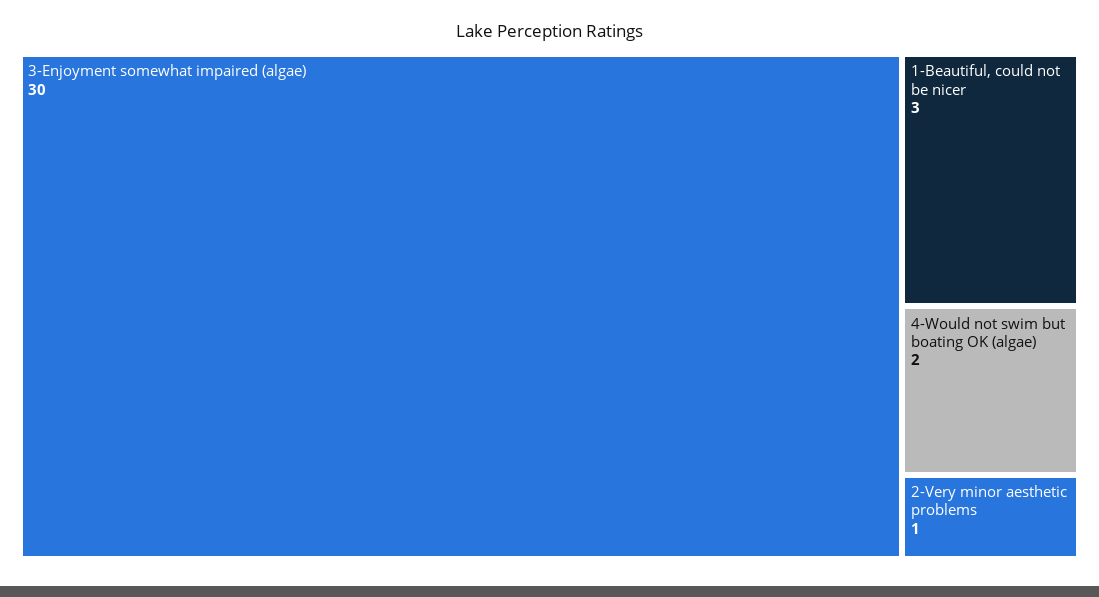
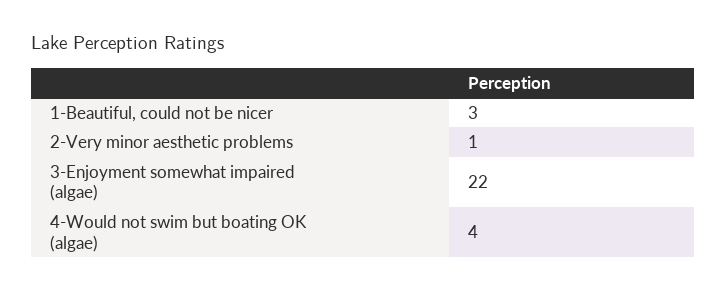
3-Enjoyment somewhat impaired (algae): 30 -> 22
4-Would not swim but boating OK (algae): 2 -> 4

